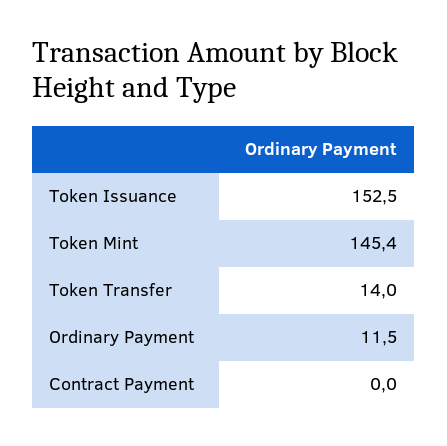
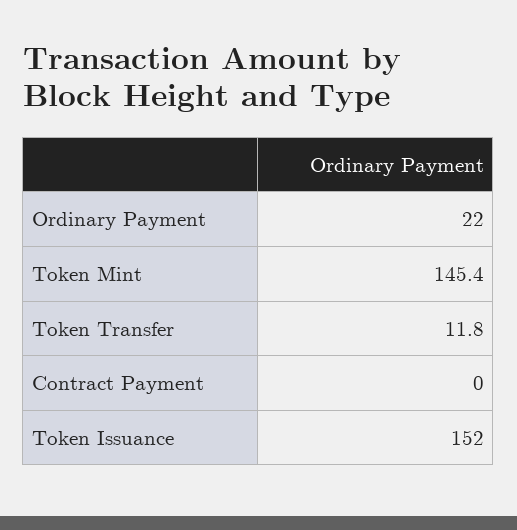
Token Issuance: 152.5 -> 152
Token Transfer: 14 -> 11.8
Ordinary Payment: 11.5 -> 22

